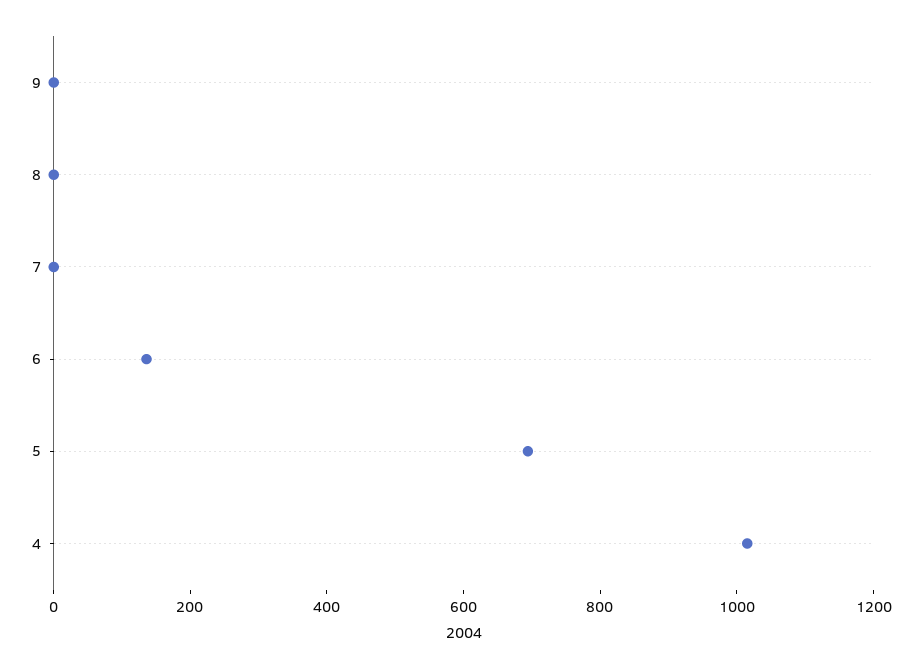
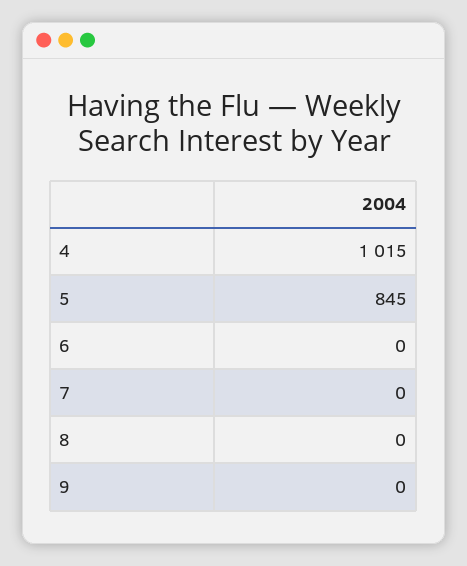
6: 150 -> 0
5: 700 -> 845

